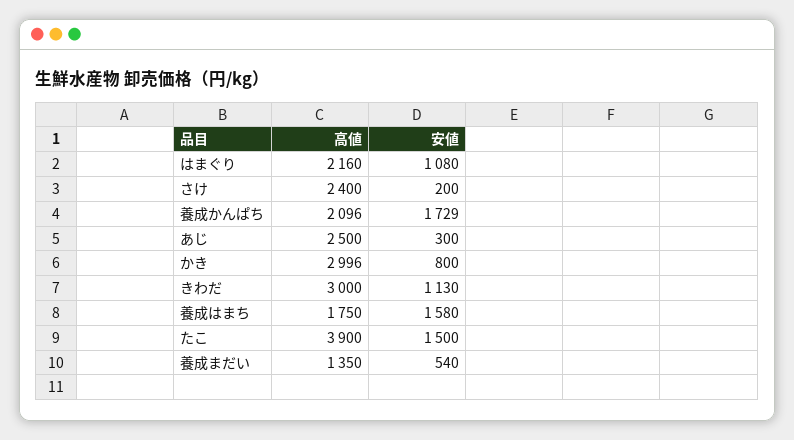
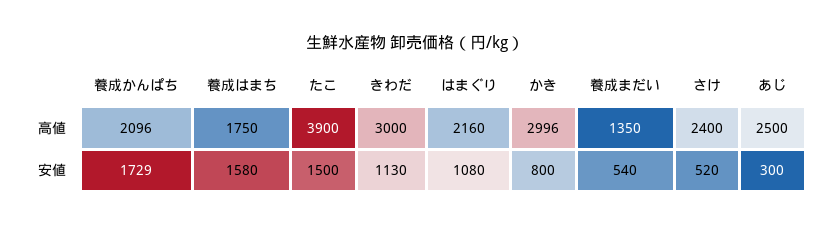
安値, さけ: 200 -> 520

